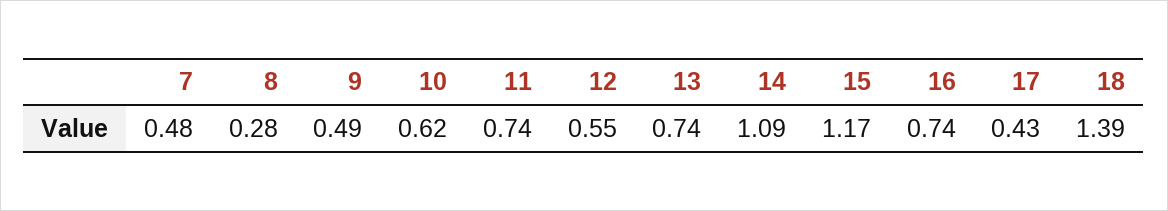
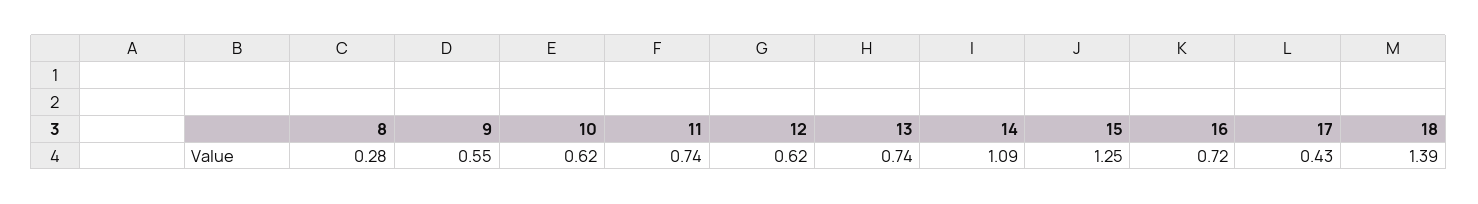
7: 0.48 -> none
9: 0.49 -> 0.55
12: 0.55 -> 0.62
15: 1.17 -> 1.25
16: 0.74 -> 0.72

